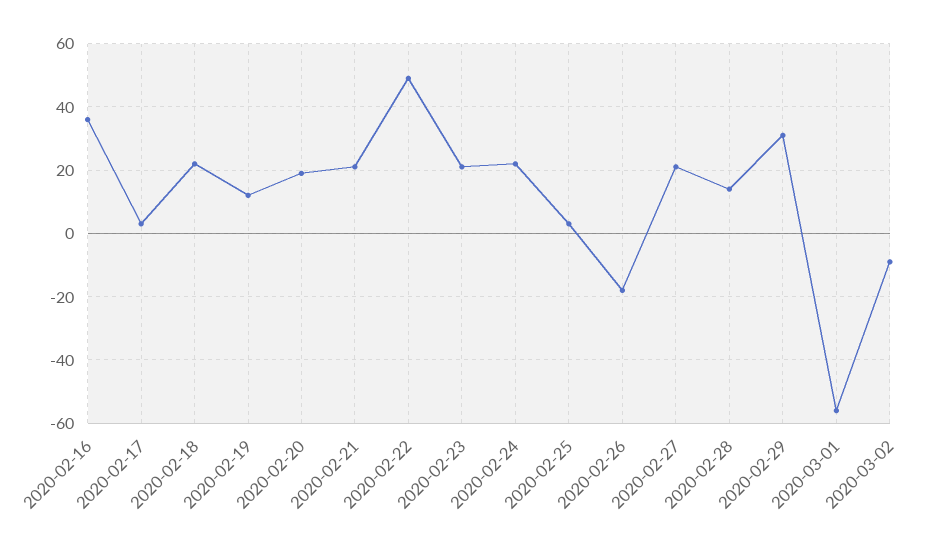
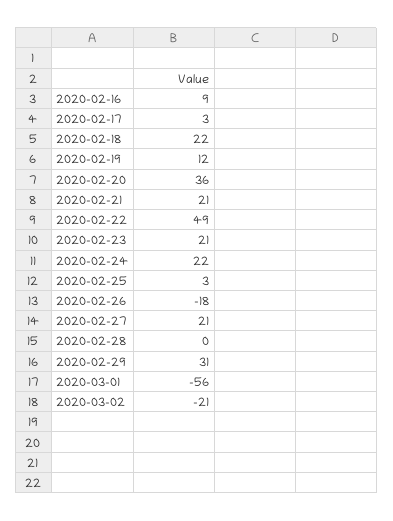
2020-02-16: 35 -> 9
2020-02-20: 20 -> 36
2020-02-28: 15 -> 0
2020-03-02: -10 -> -21

